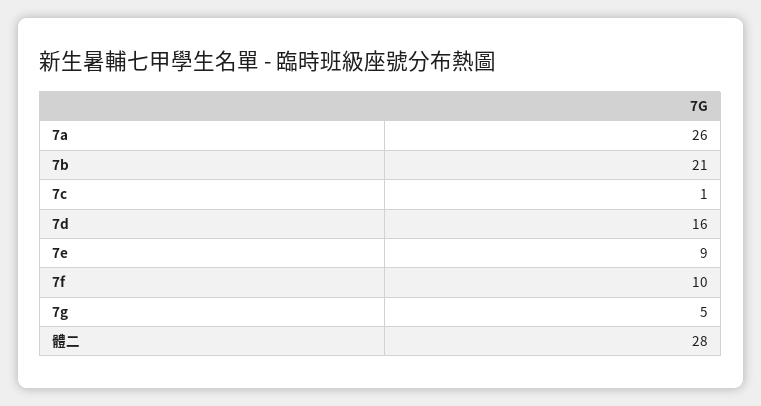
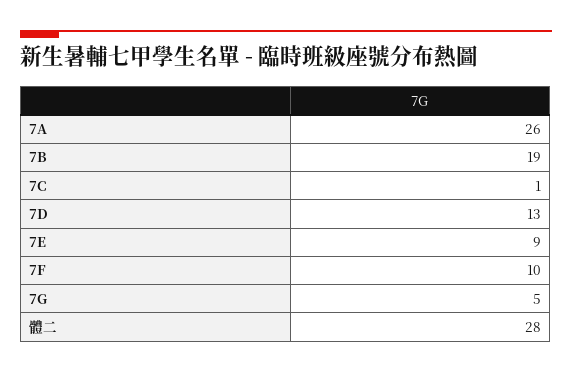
7b: 21 -> 19
7d: 16 -> 13

